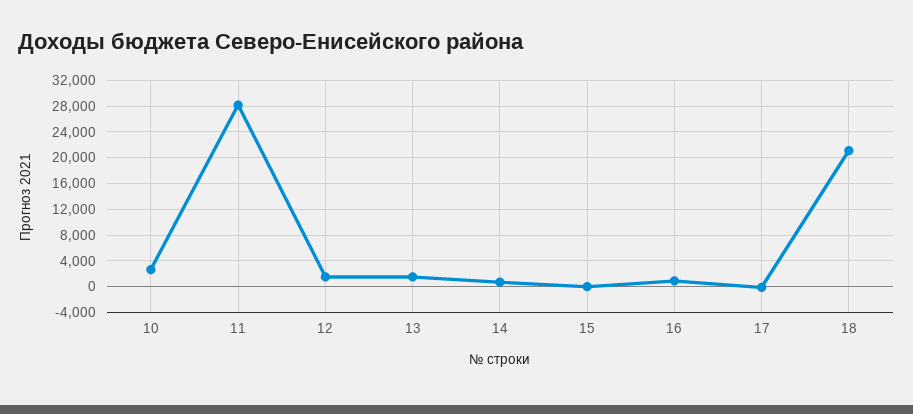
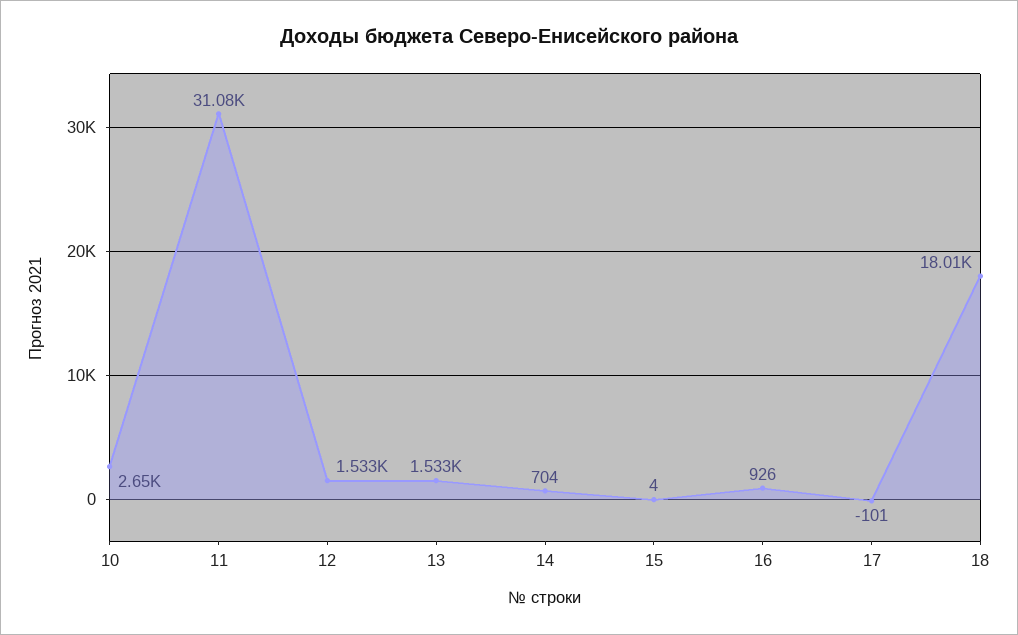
11: 28000 -> 31080
18: 21000 -> 18010

